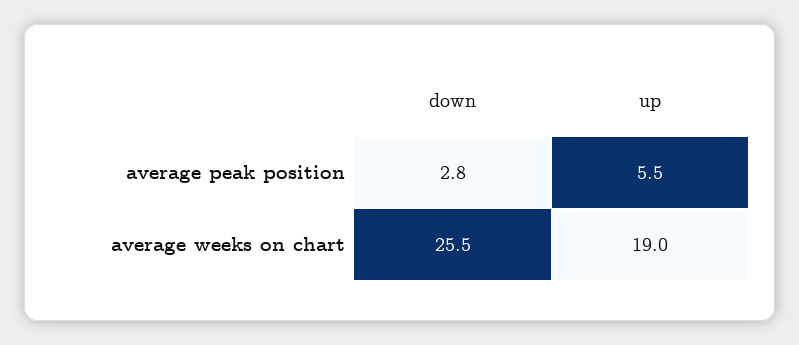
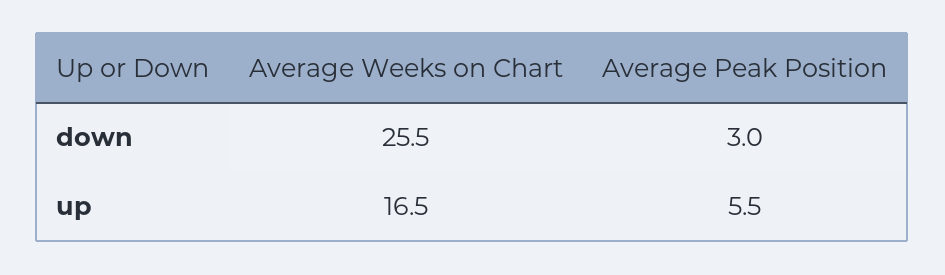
down, average peak position: 2.8 -> 3
up, average weeks on chart: 19 -> 16.5

